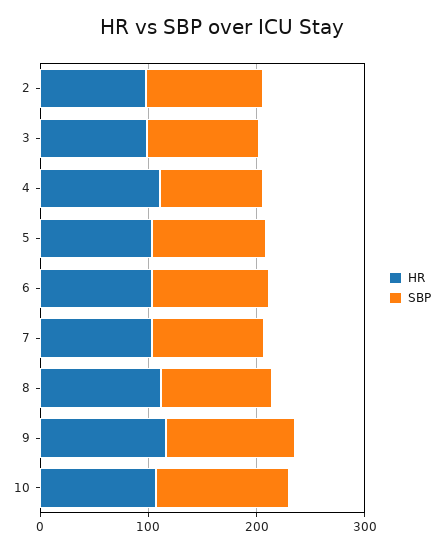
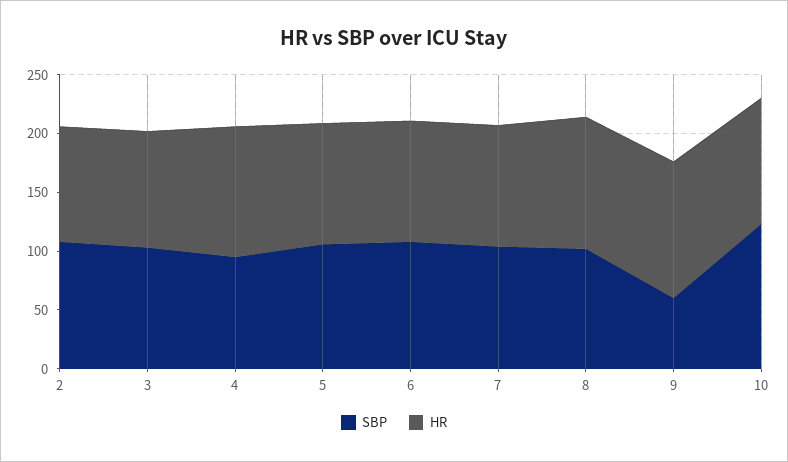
SBP, 9: 120 -> 60

